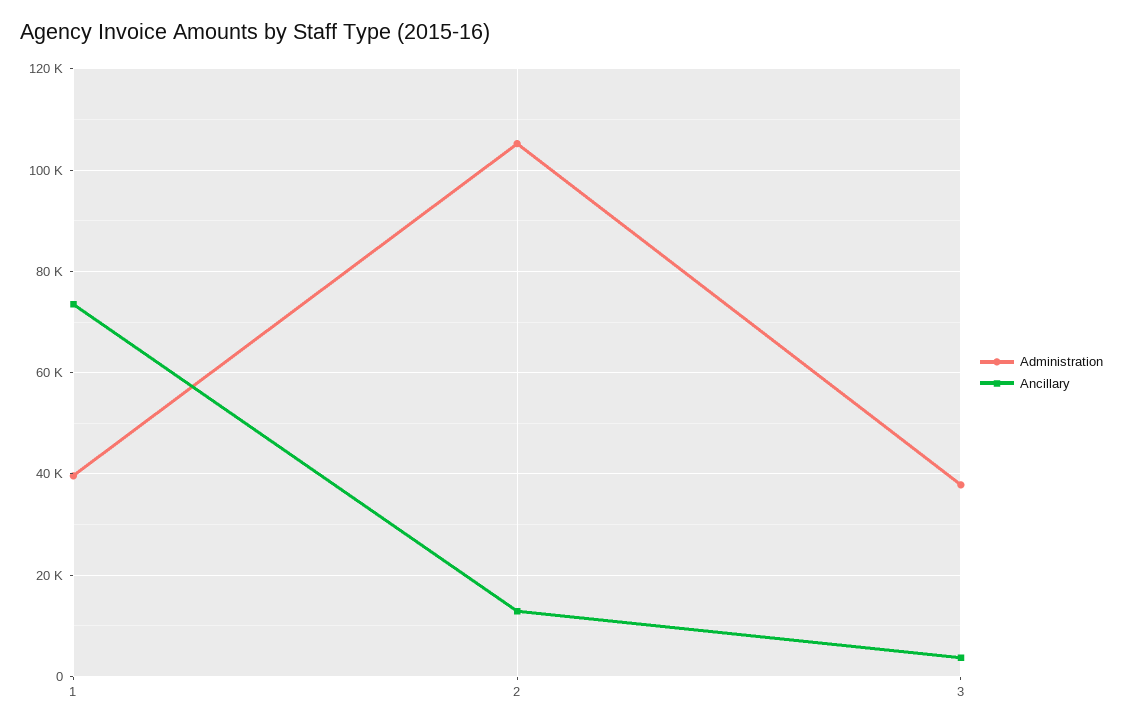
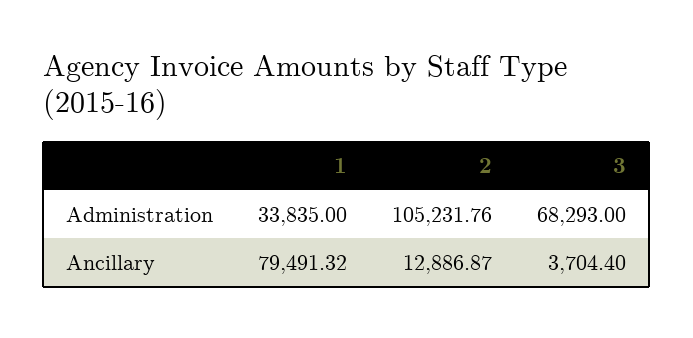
Administration, 1: 40000 -> 33835
Ancillary, 1: 74000 -> 79491.32
Administration, 3: 38000 -> 68293

